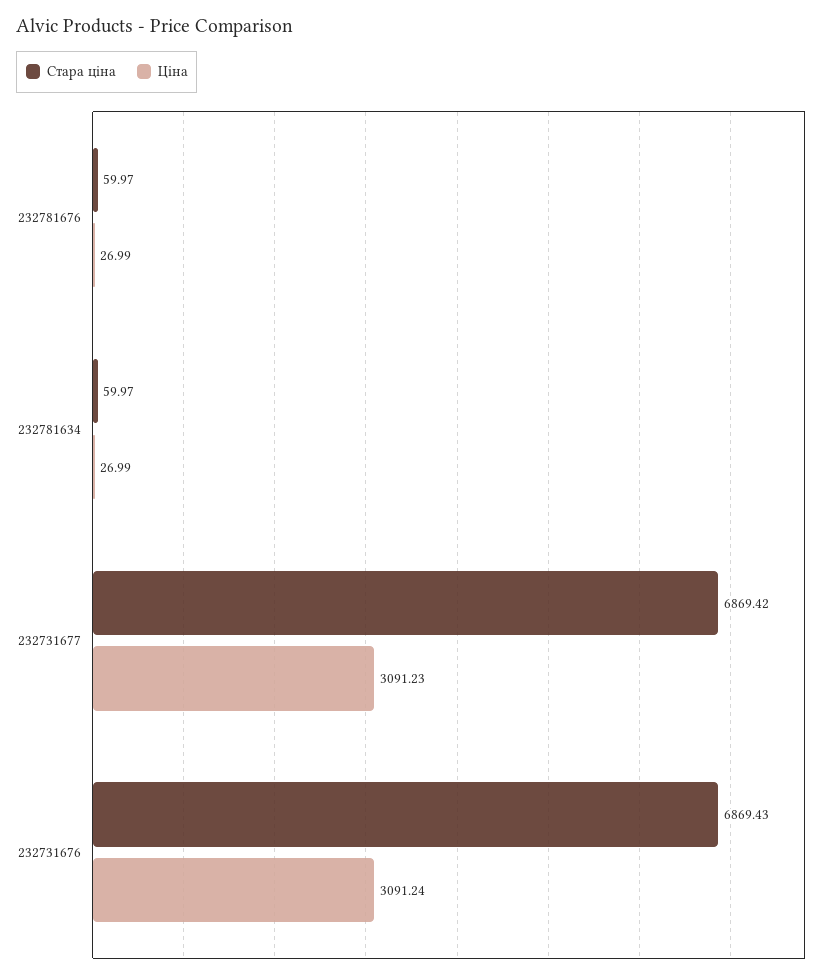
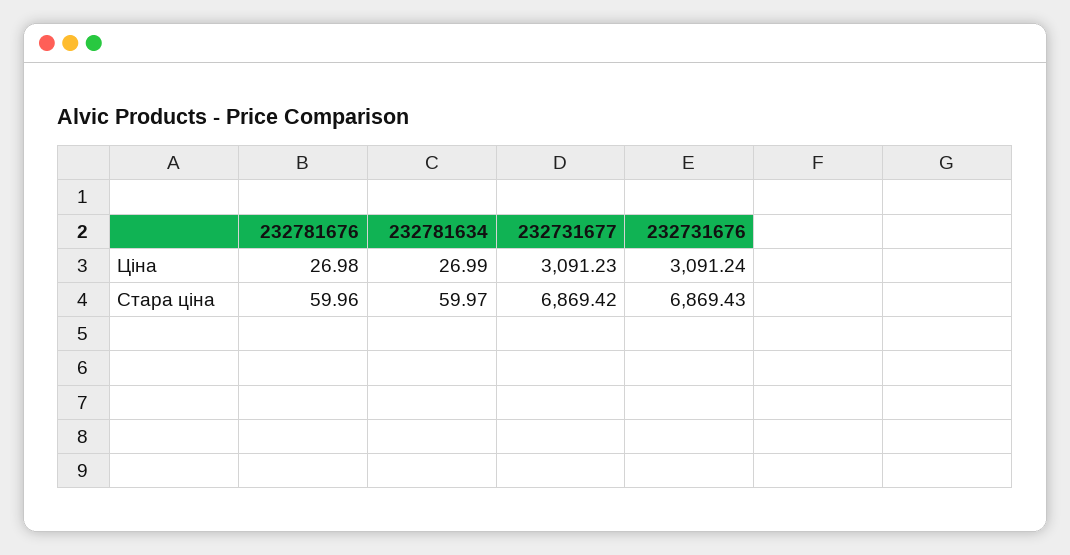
Стара ціна, 232781676: 59.97 -> 59.96
Ціна, 232781676: 26.99 -> 26.98

